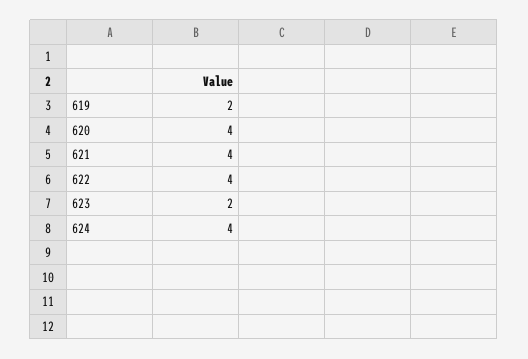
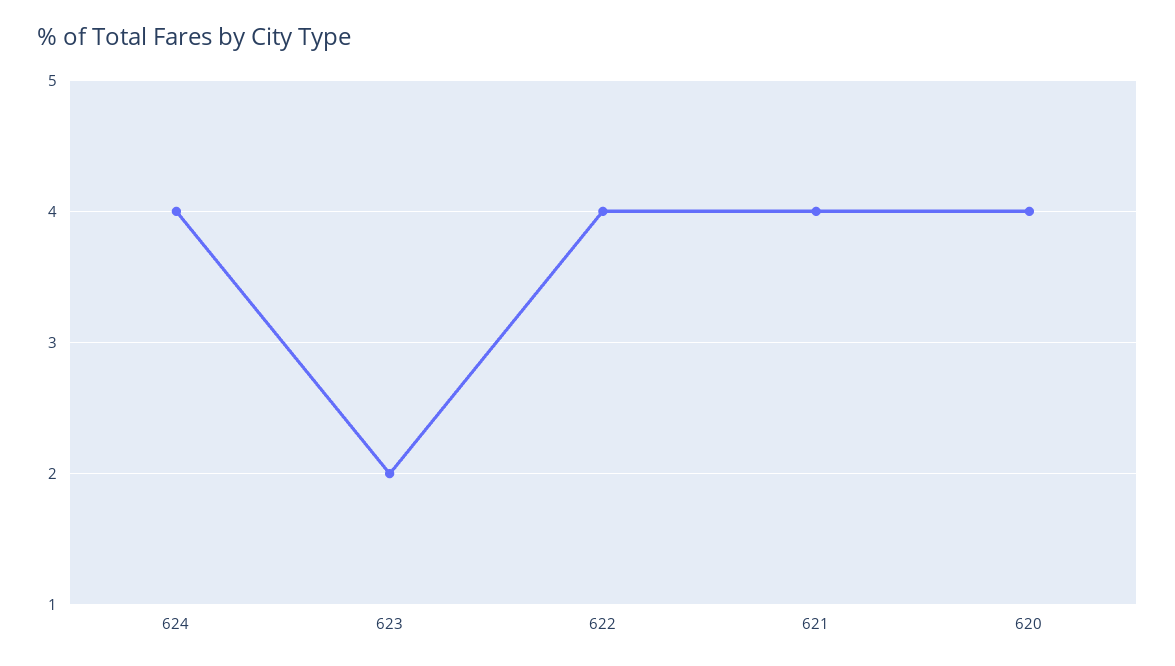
619: 2 -> none

